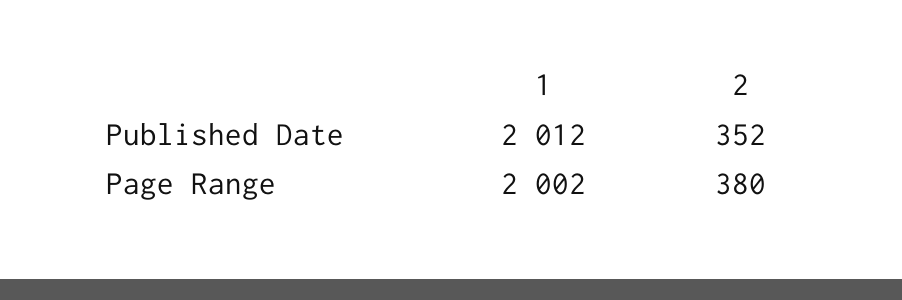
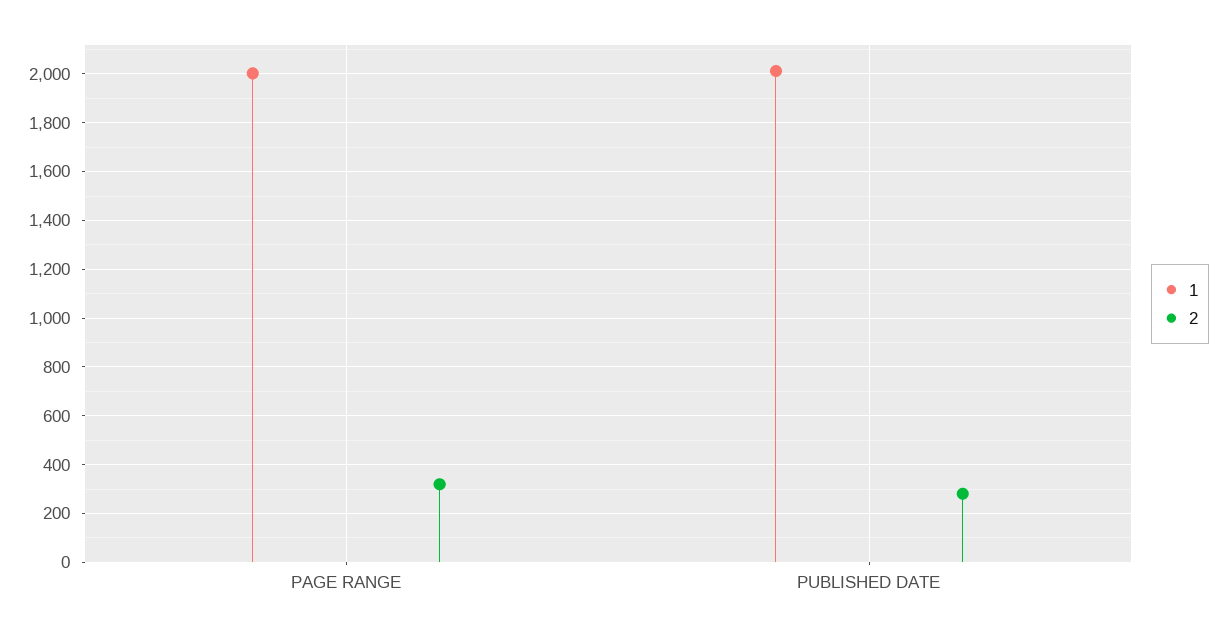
2, Published Date: 352 -> 275
2, Page Range: 380 -> 325

